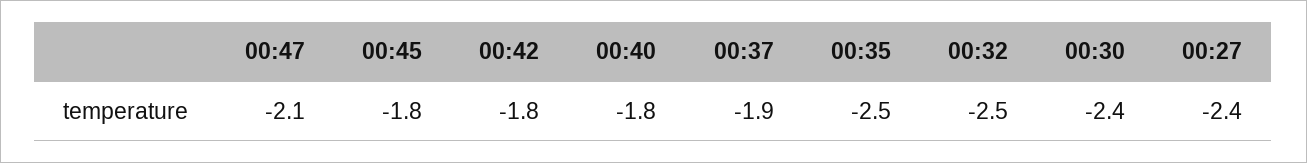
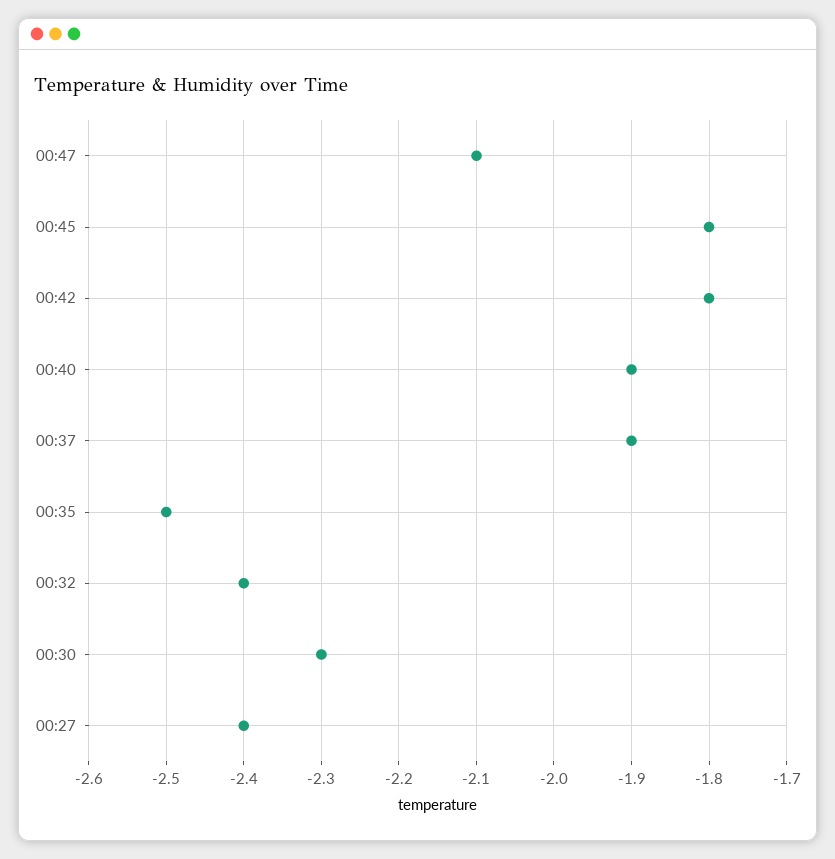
00:40: -1.8 -> -1.9
00:32: -2.5 -> -2.4
00:30: -2.4 -> -2.3

